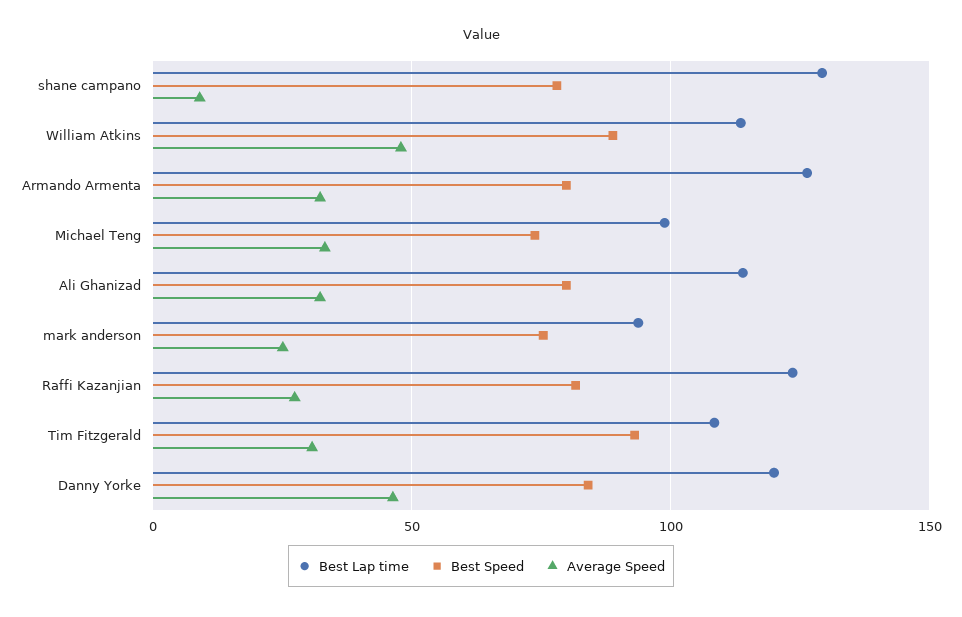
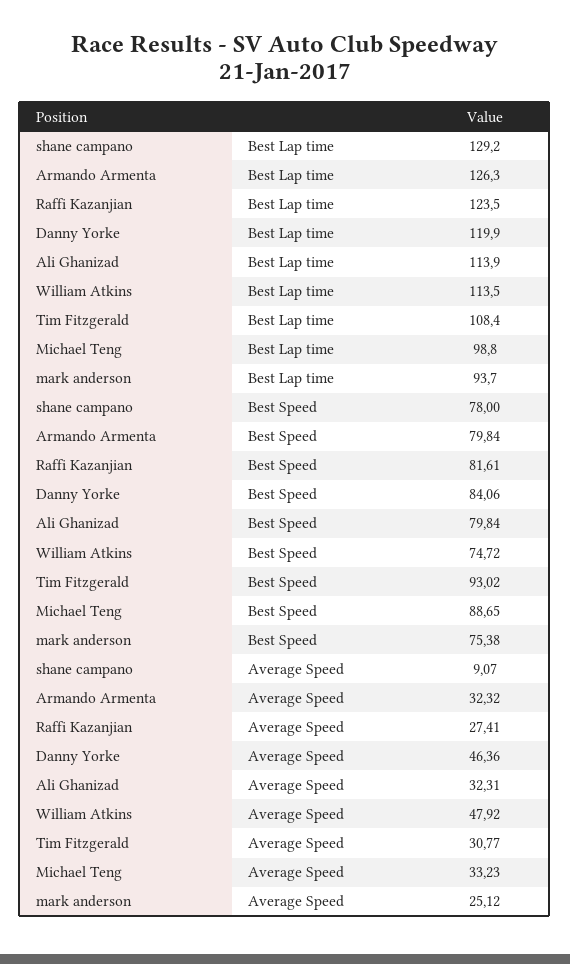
Best Speed, William Atkins: 90 -> 74.72
Best Speed, Michael Teng: 75 -> 88.65

